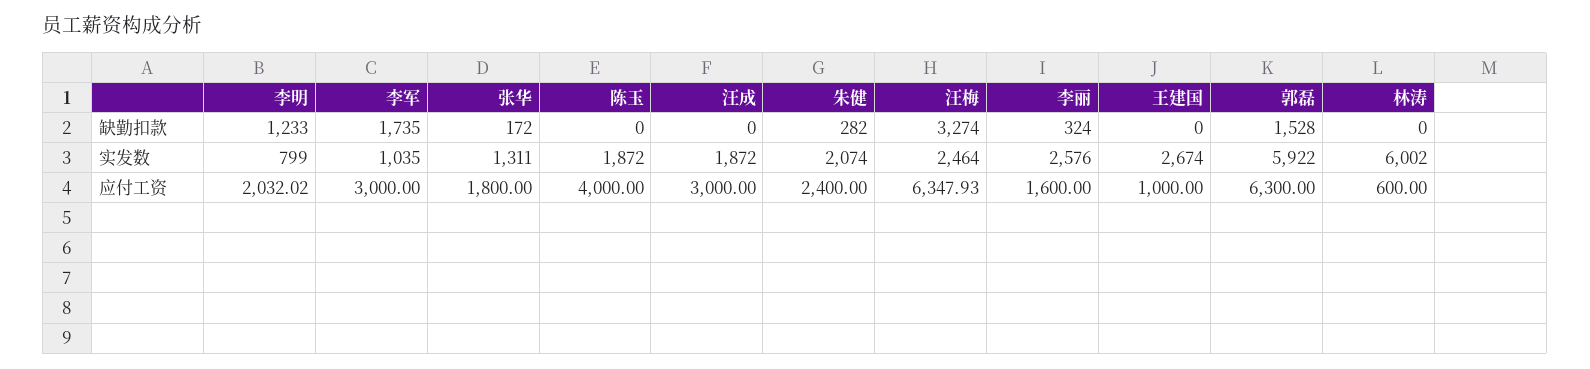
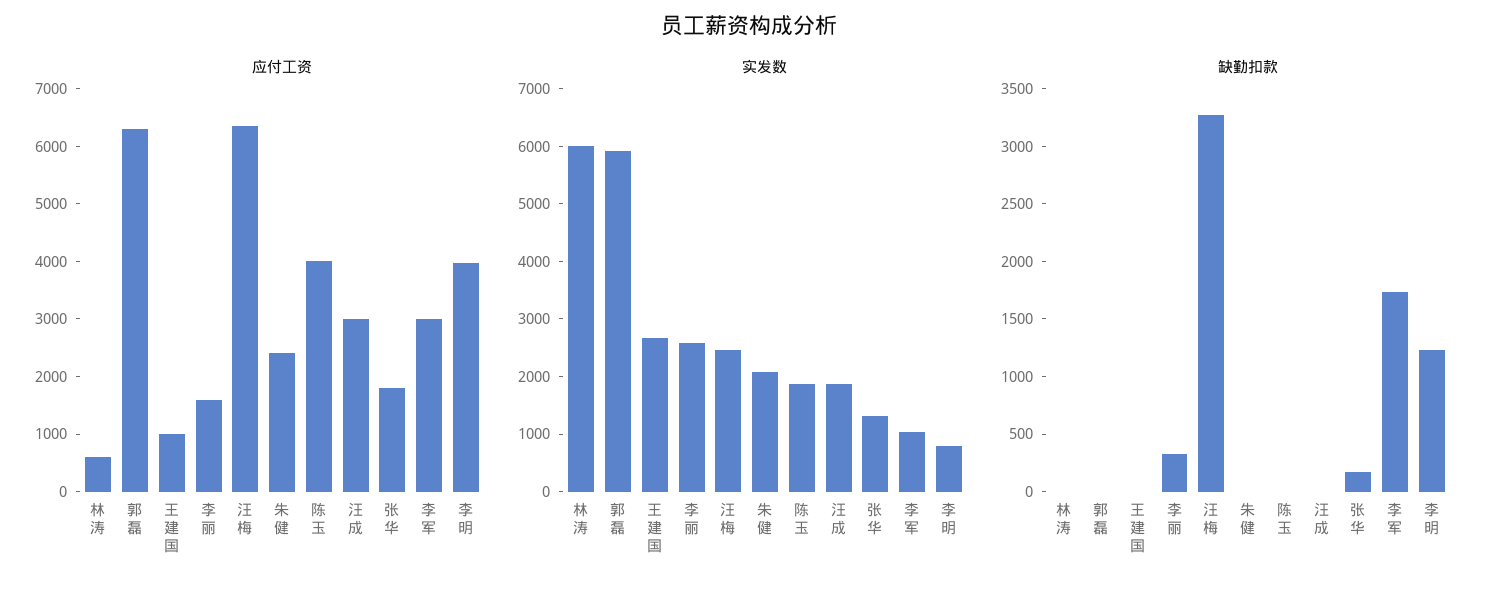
缺勤扣款, 朱健: 282 -> 0
缺勤扣款, 郭磊: 1528 -> 0
应付工资, 李明: 2032.02 -> 4000

